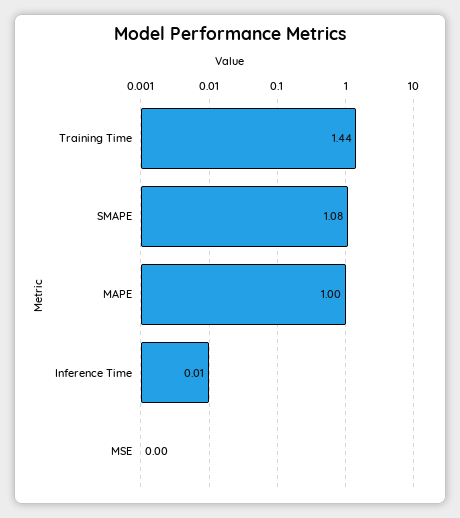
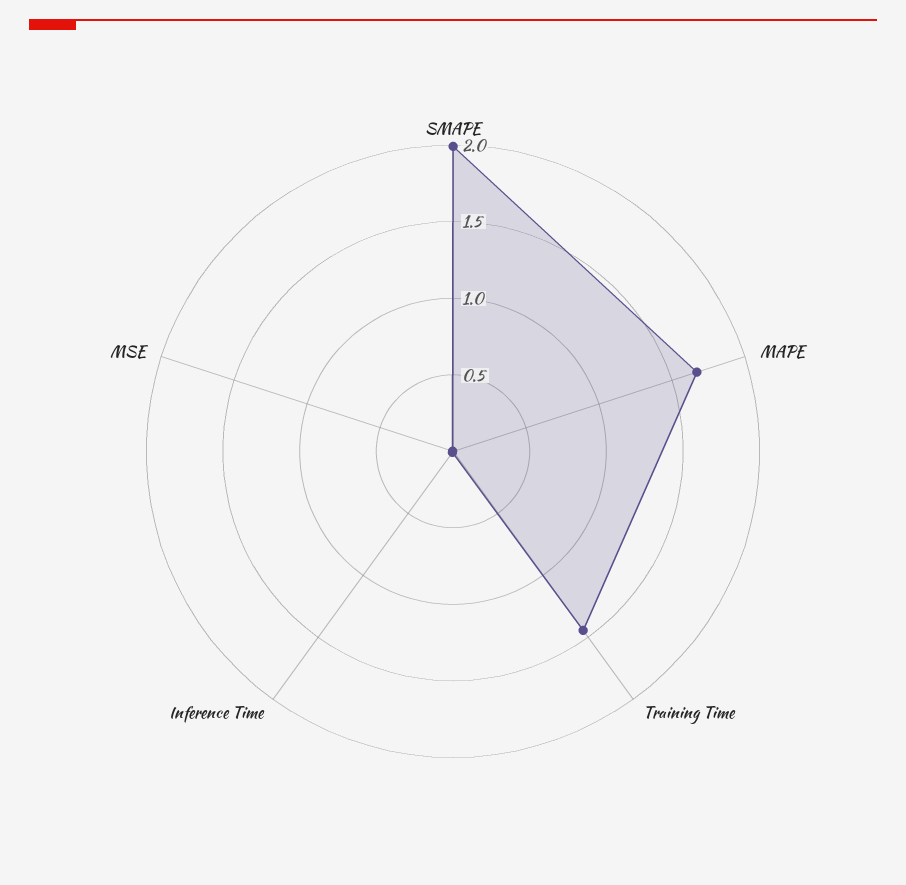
SMAPE: 1.08 -> 2
MAPE: 1 -> 1.7

